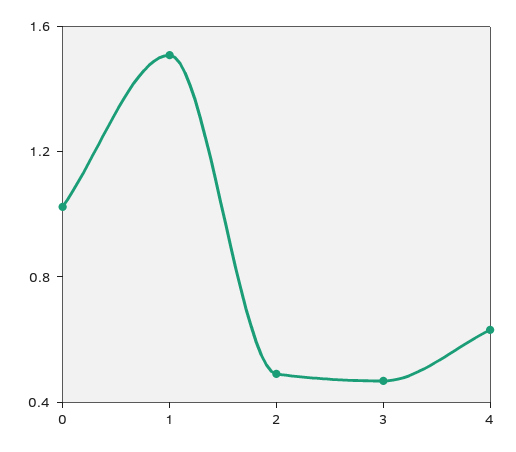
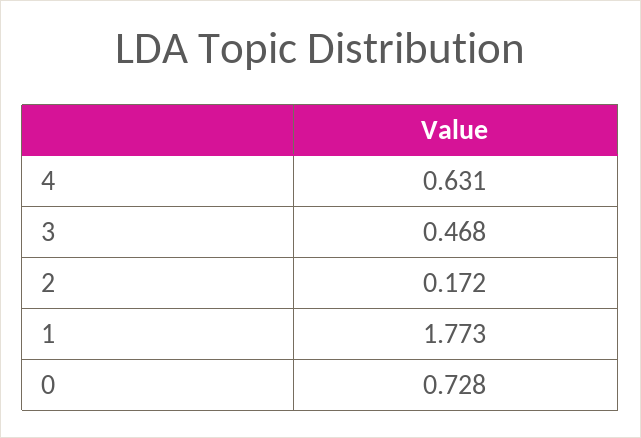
0: 1 -> 0.728
1: 1.5 -> 1.773
2: 0.5 -> 0.172

